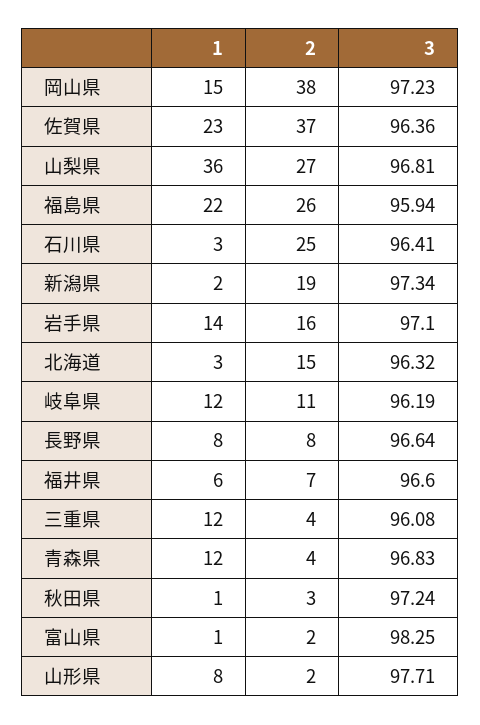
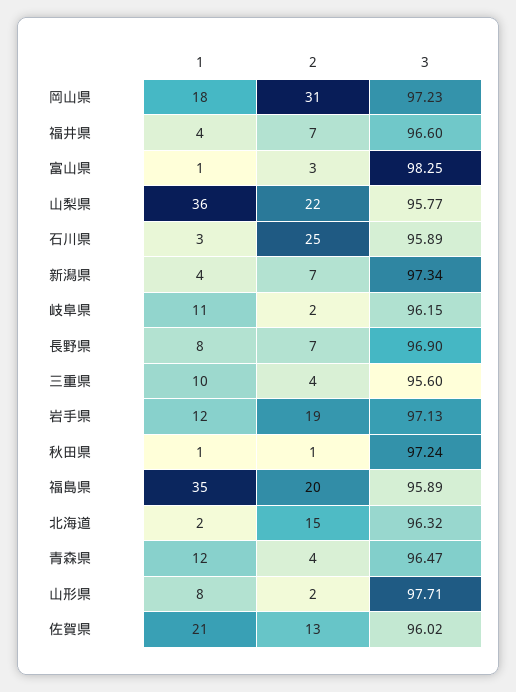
1, 岡山県: 15 -> 18
2, 岡山県: 38 -> 31
1, 佐賀県: 23 -> 21
2, 佐賀県: 37 -> 13
3, 佐賀県: 96.36 -> 96.02
2, 山梨県: 27 -> 22
3, 山梨県: 96.81 -> 95.77
1, 福島県: 22 -> 35
2, 福島県: 26 -> 20
3, 福島県: 95.94 -> 95.89
3, 石川県: 96.41 -> 95.89
1, 新潟県: 2 -> 4
2, 新潟県: 19 -> 7
1, 岩手県: 14 -> 12
2, 岩手県: 16 -> 19
3, 岩手県: 97.1 -> 97.13
1, 北海道: 3 -> 2
1, 岐阜県: 12 -> 11
2, 岐阜県: 11 -> 2
3, 岐阜県: 96.19 -> 96.15
2, 長野県: 8 -> 7
3, 長野県: 96.64 -> 96.9
1, 福井県: 6 -> 4
1, 三重県: 12 -> 10
3, 三重県: 96.08 -> 95.6
3, 青森県: 96.83 -> 96.47
2, 秋田県: 3 -> 1
2, 富山県: 2 -> 3

